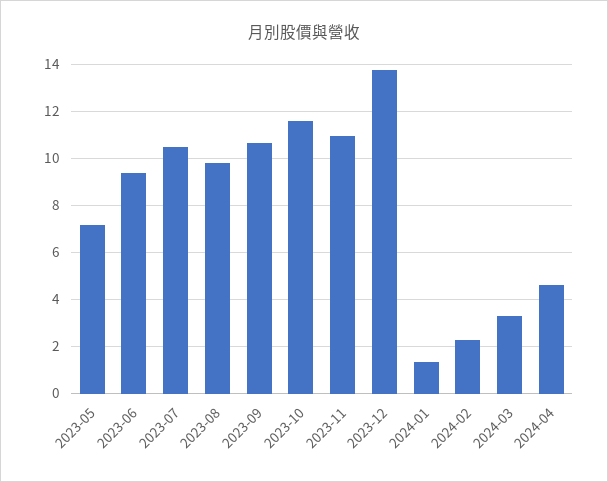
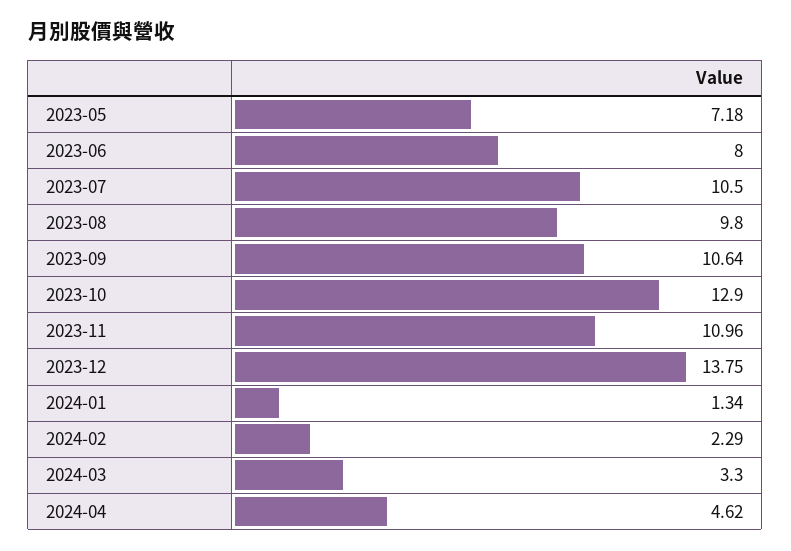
2023-06: 9.5 -> 8
2023-10: 11.5 -> 12.9

